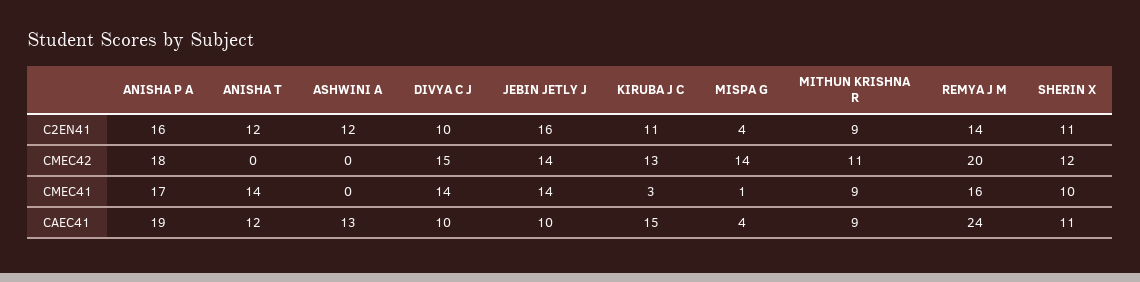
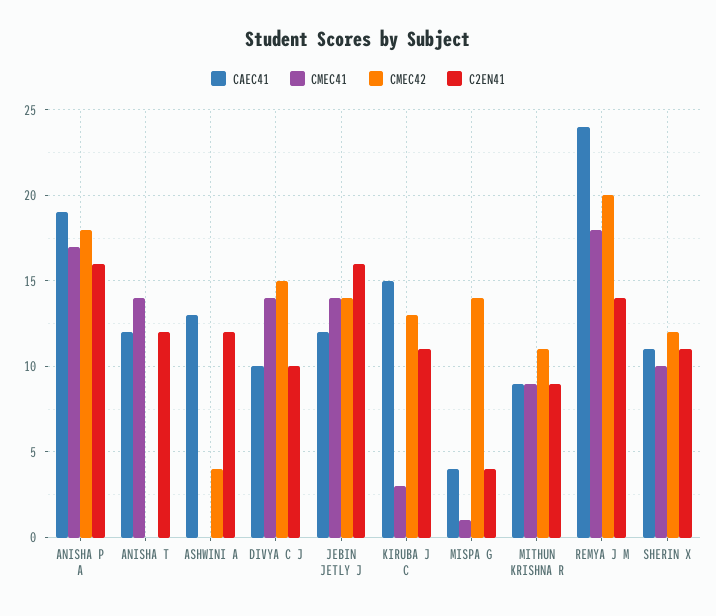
CMEC42, ASHWINI A: 0 -> 4
CMEC41, REMYA J M: 16 -> 18
CAEC41, JEBIN JETLY J: 10 -> 12

